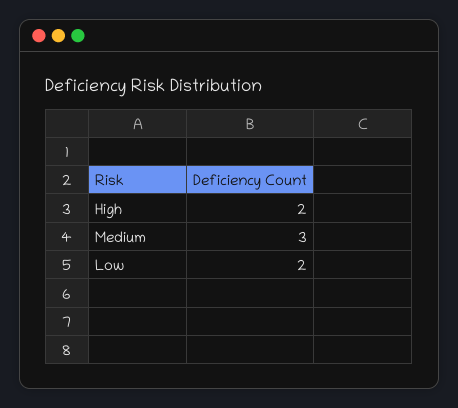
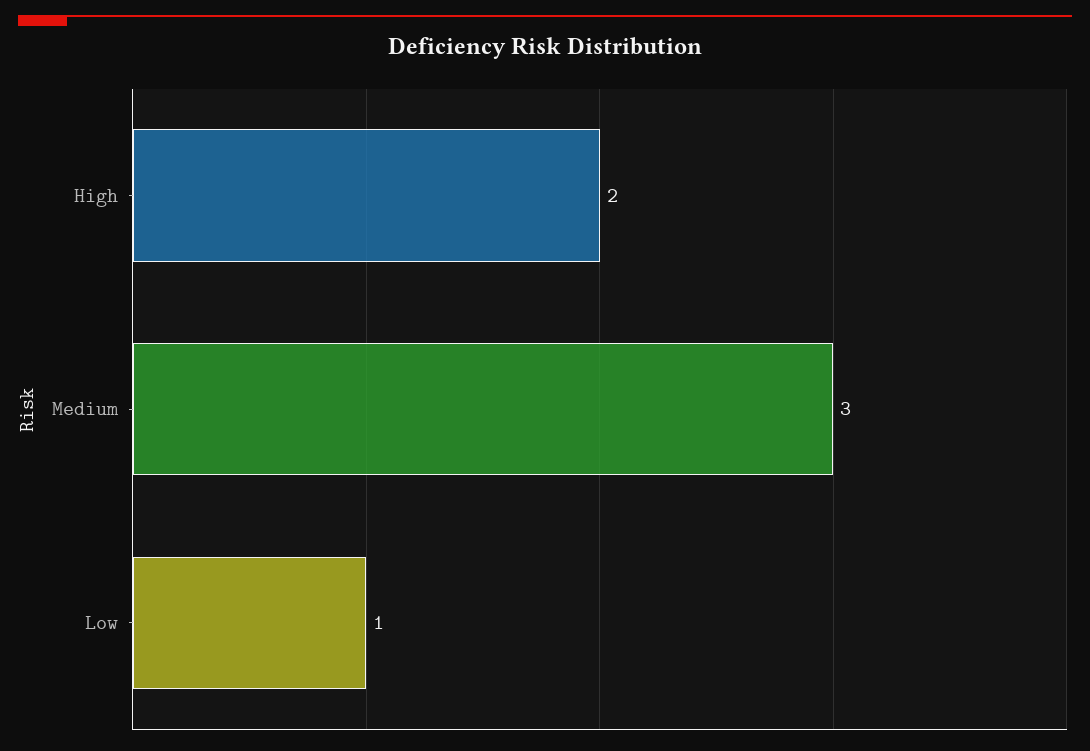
Low: 2 -> 1

